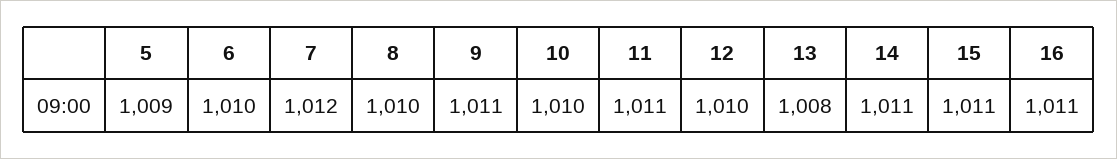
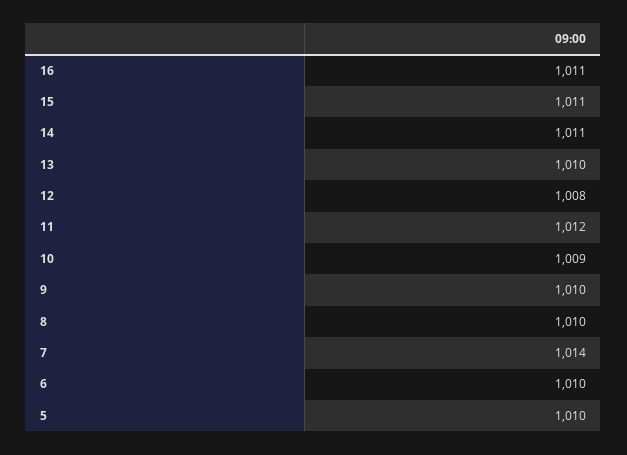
5: 1009 -> 1010
7: 1012 -> 1014
9: 1011 -> 1010
10: 1010 -> 1009
11: 1011 -> 1012
12: 1010 -> 1008
13: 1008 -> 1010

